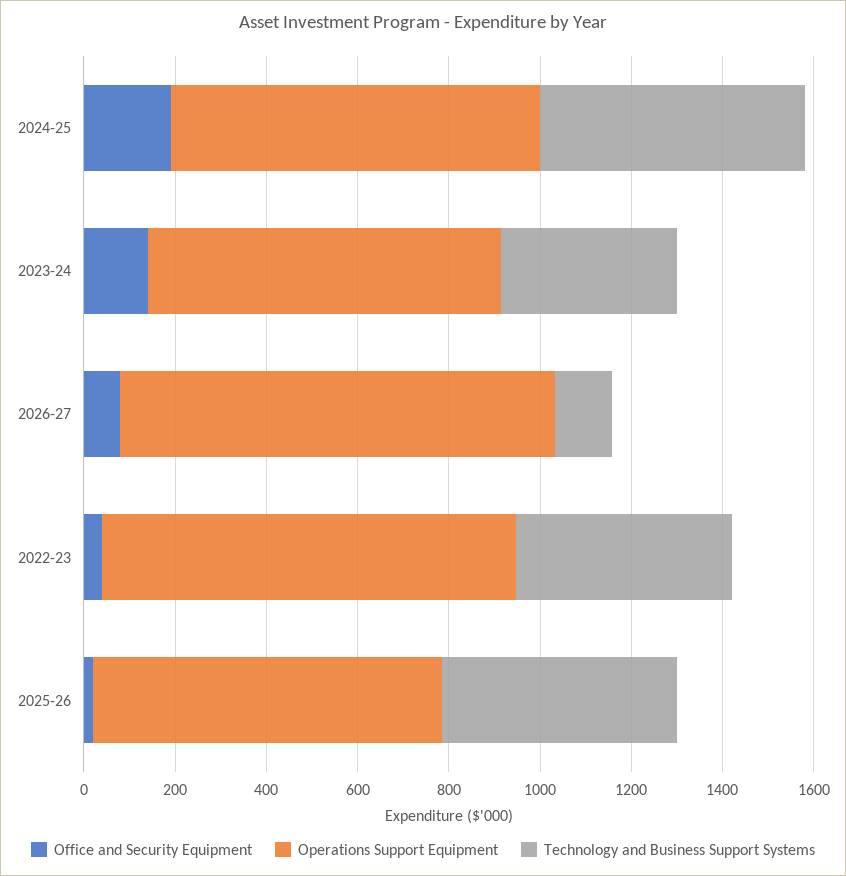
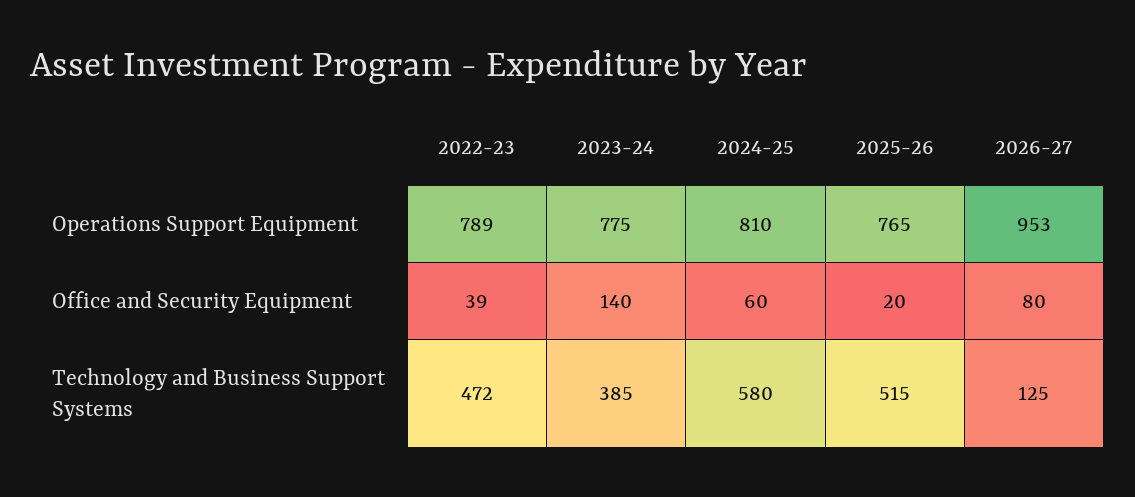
Office and Security Equipment, 2024-25: 200 -> 60
Operations Support Equipment, 2022-23: 900 -> 789

